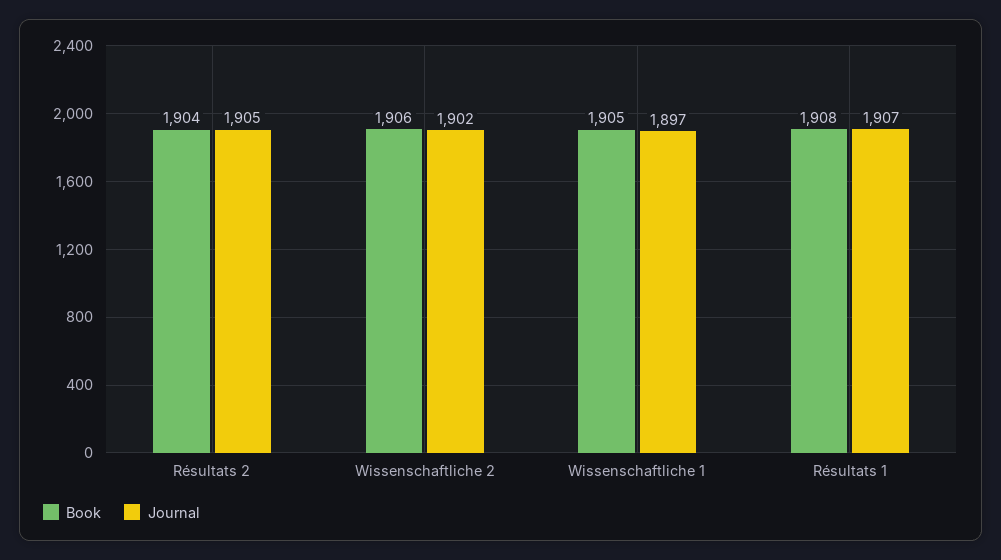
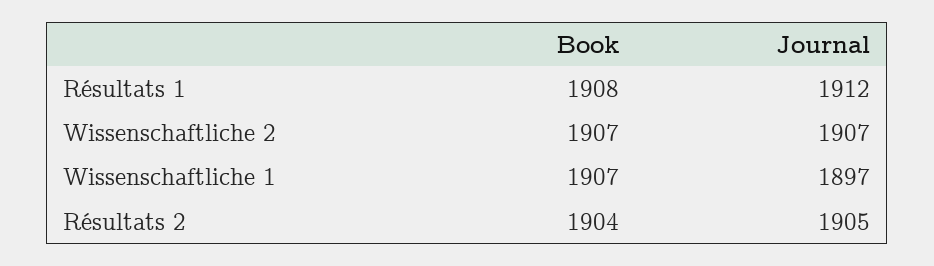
Book, Wissenschaftliche 2: 1906 -> 1907
Journal, Wissenschaftliche 2: 1902 -> 1907
Book, Wissenschaftliche 1: 1905 -> 1907
Journal, Résultats 1: 1907 -> 1912

